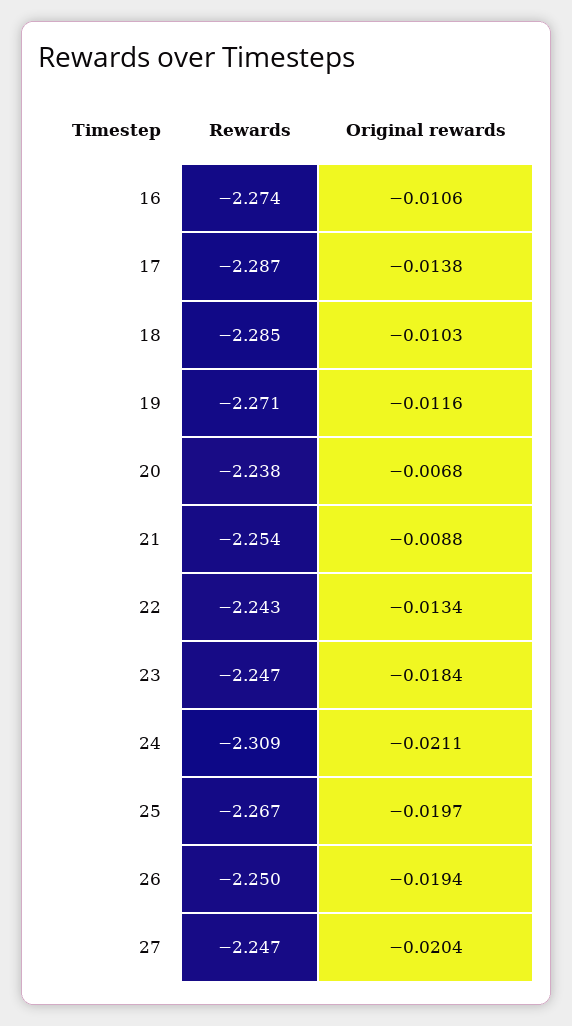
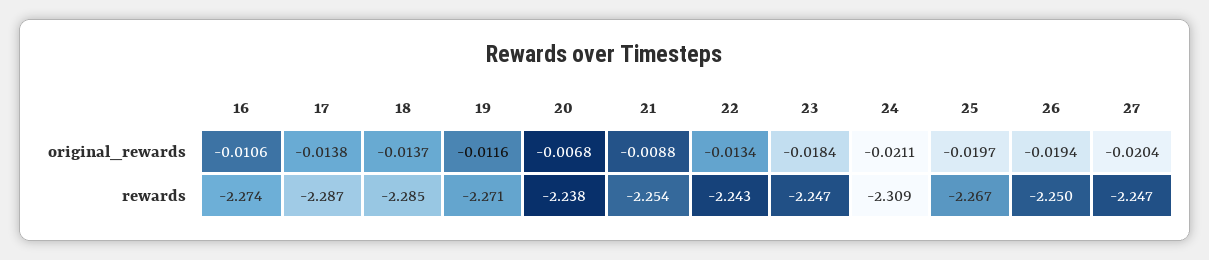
Original rewards, 18: -0.0103 -> -0.0137

